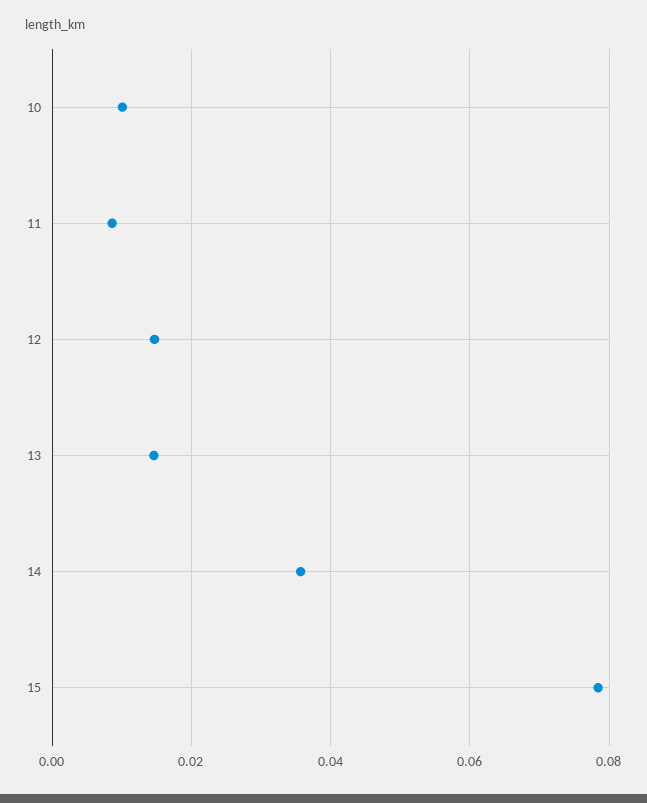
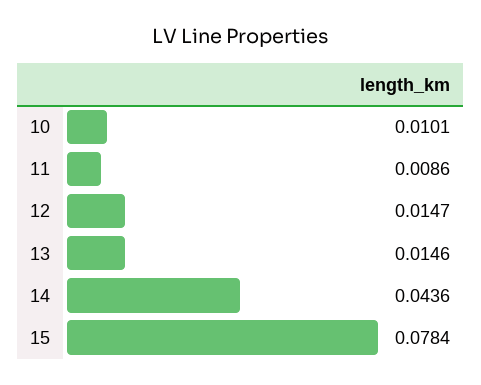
14: 0.036 -> 0.0436

